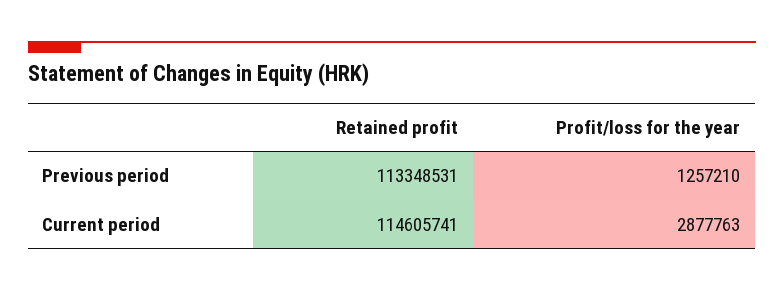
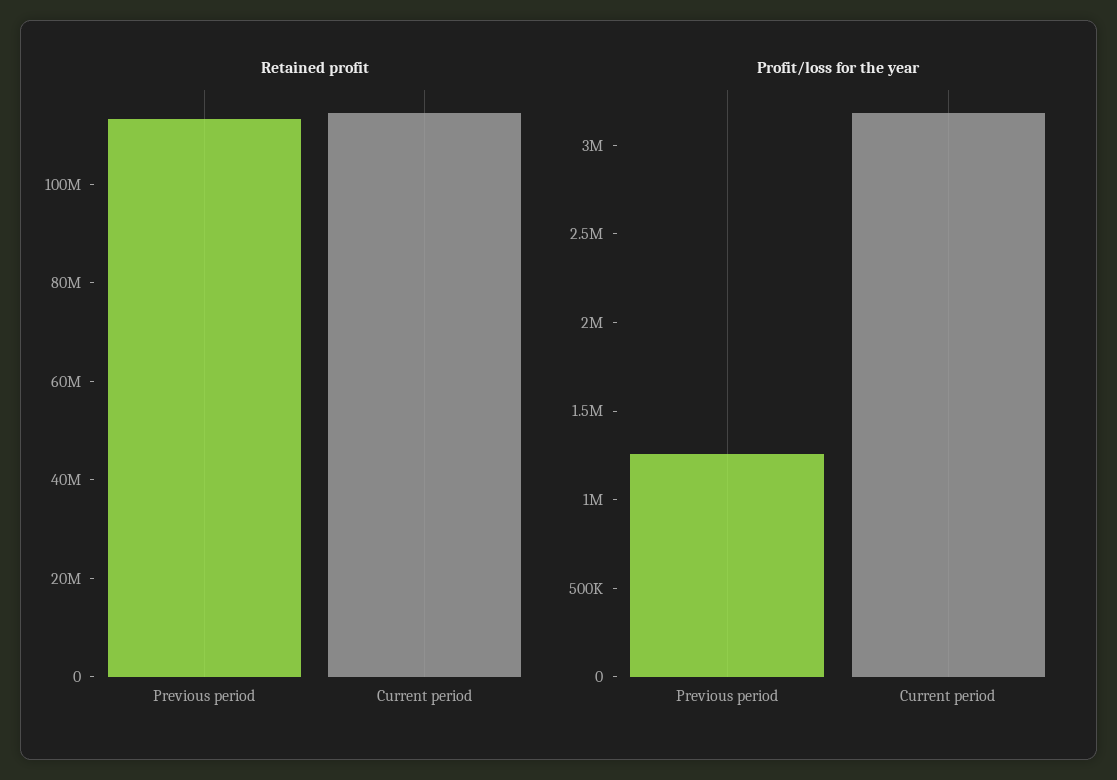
Profit/loss for the year, Current period: 2877763 -> 3200000

